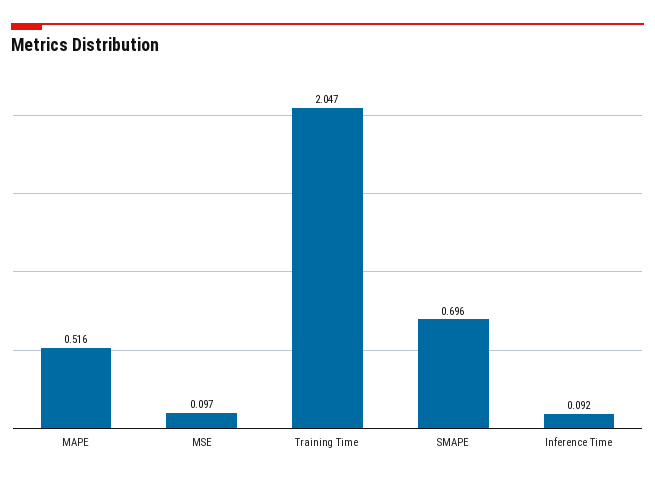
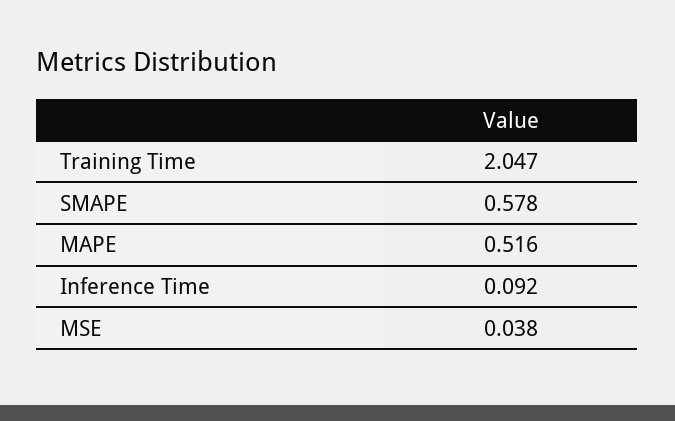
MSE: 0.097 -> 0.038
SMAPE: 0.696 -> 0.578

